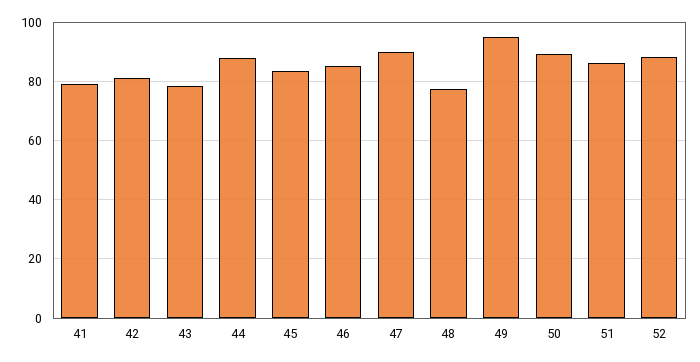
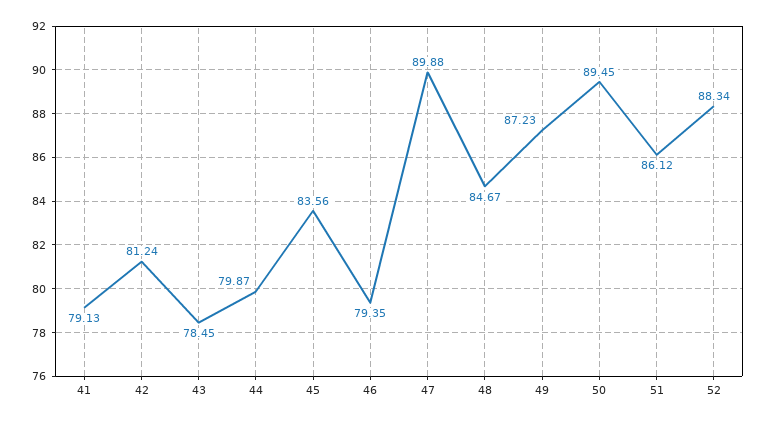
44: 87.5 -> 79.87
46: 85 -> 79.35
48: 77.5 -> 84.67
49: 95 -> 87.23

